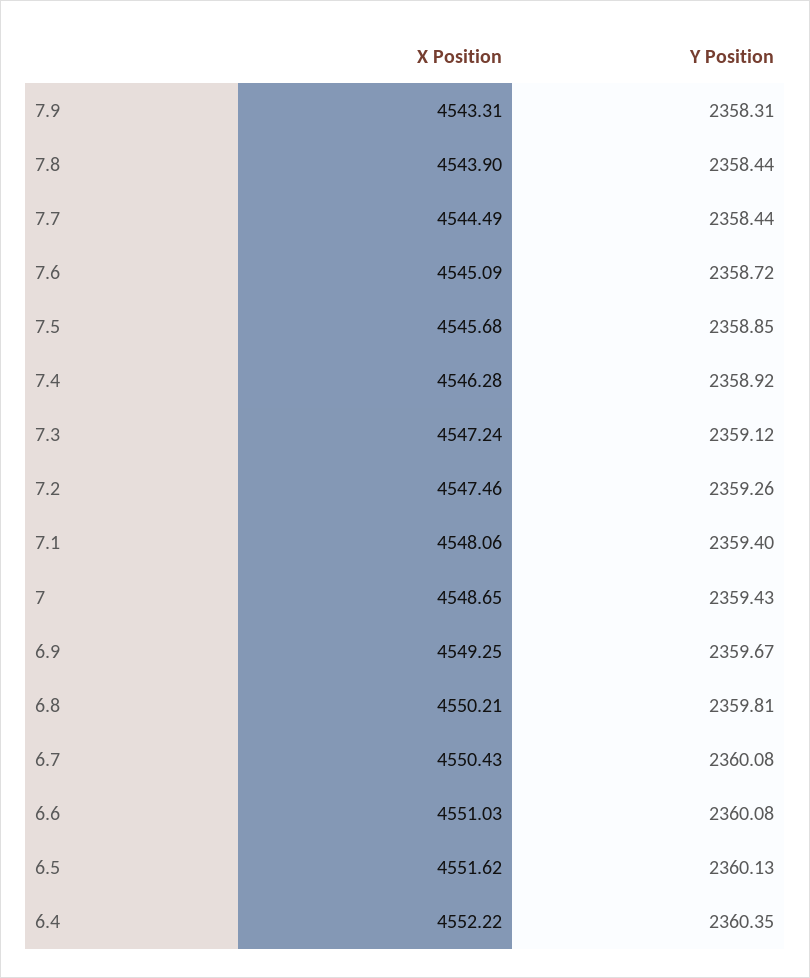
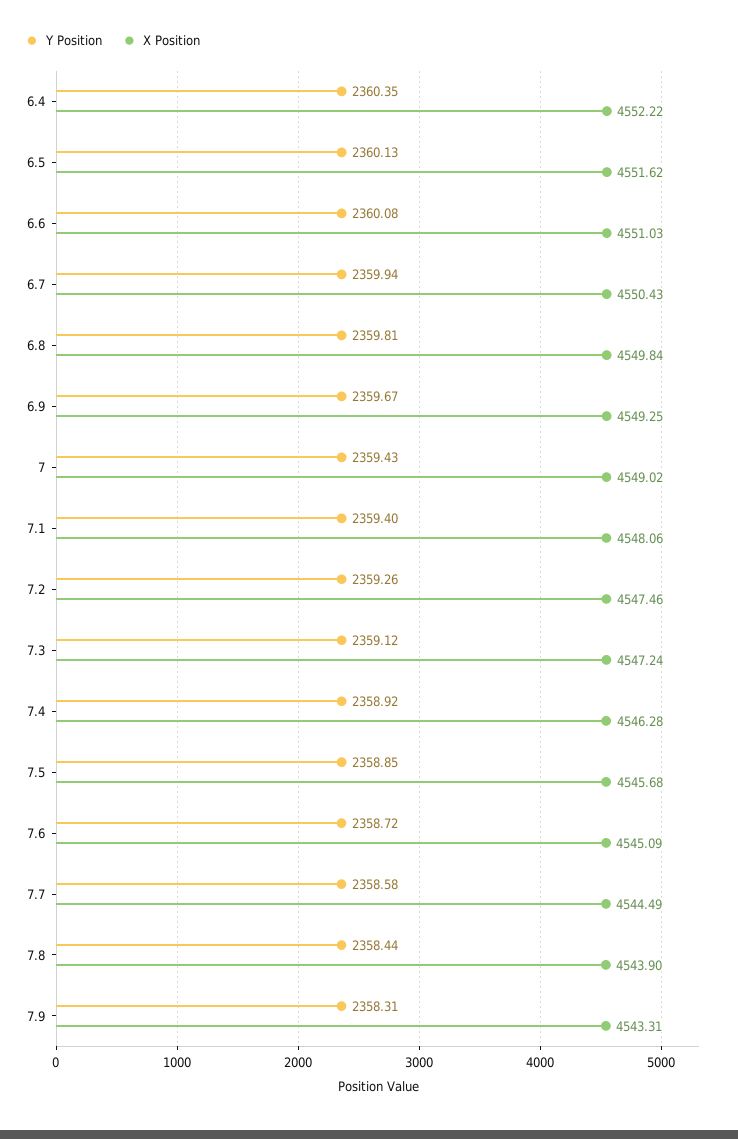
Y Position, 7.7: 2358.44 -> 2358.58
X Position, 7: 4548.65 -> 4549.02
X Position, 6.8: 4550.21 -> 4549.84
Y Position, 6.7: 2360.08 -> 2359.94

